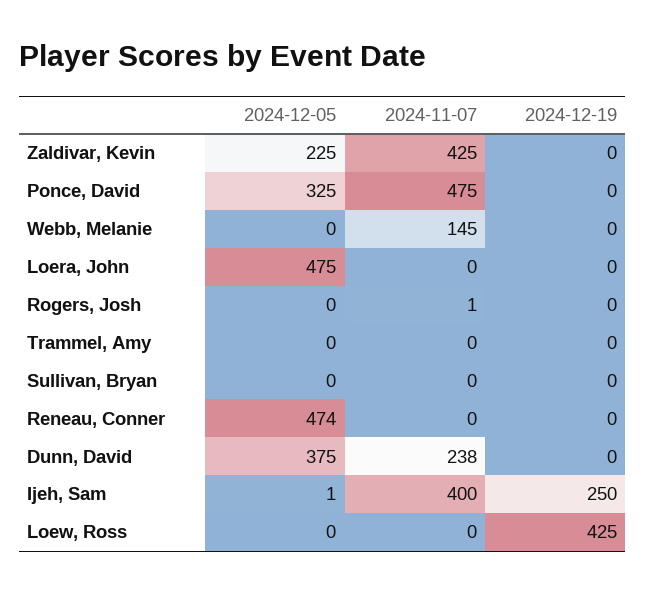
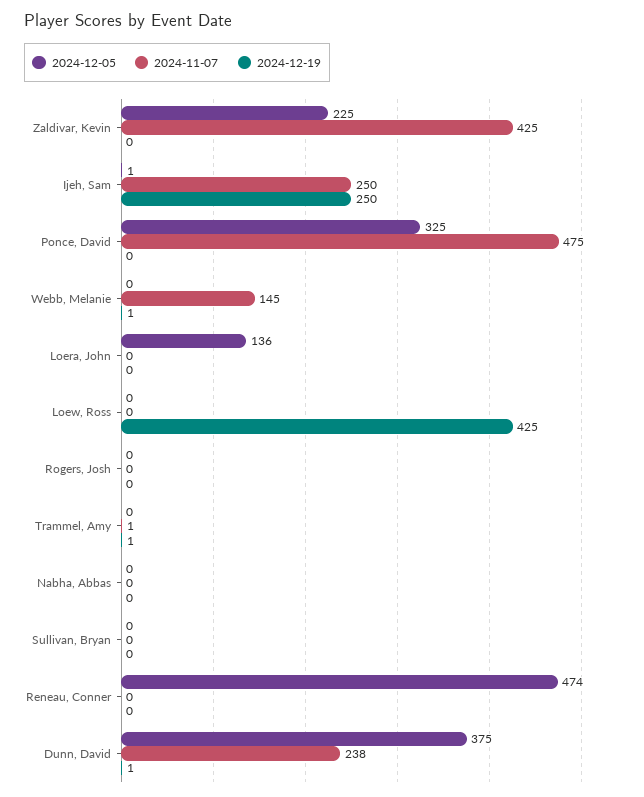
2024-12-19, Webb, Melanie: 0 -> 1
2024-12-05, Loera, John: 475 -> 136
2024-11-07, Rogers, Josh: 1 -> 0
2024-11-07, Trammel, Amy: 0 -> 1
2024-12-19, Trammel, Amy: 0 -> 1
2024-12-19, Dunn, David: 0 -> 1
2024-11-07, Ijeh, Sam: 400 -> 250
2024-12-05, Nabha, Abbas: none -> 0
2024-11-07, Nabha, Abbas: none -> 0
2024-12-19, Nabha, Abbas: none -> 0

